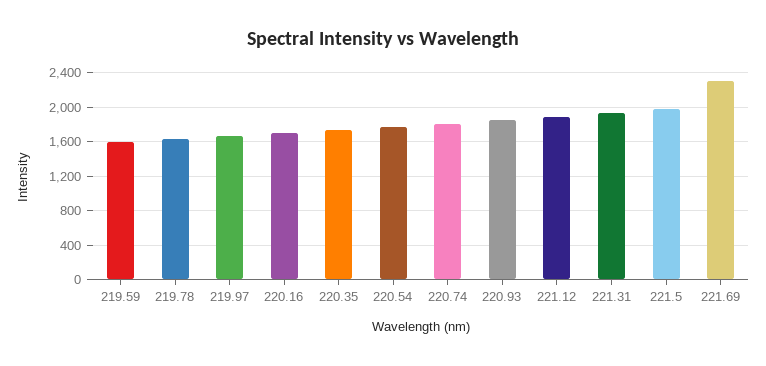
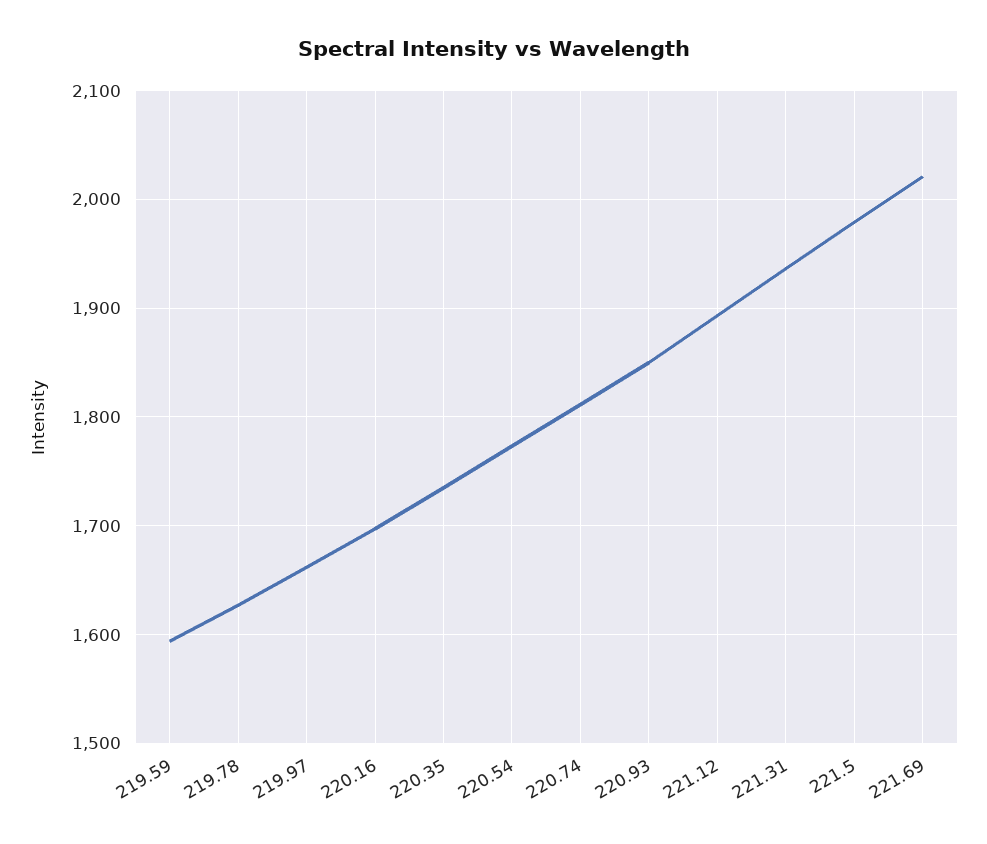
221.69: 2300 -> 2020

